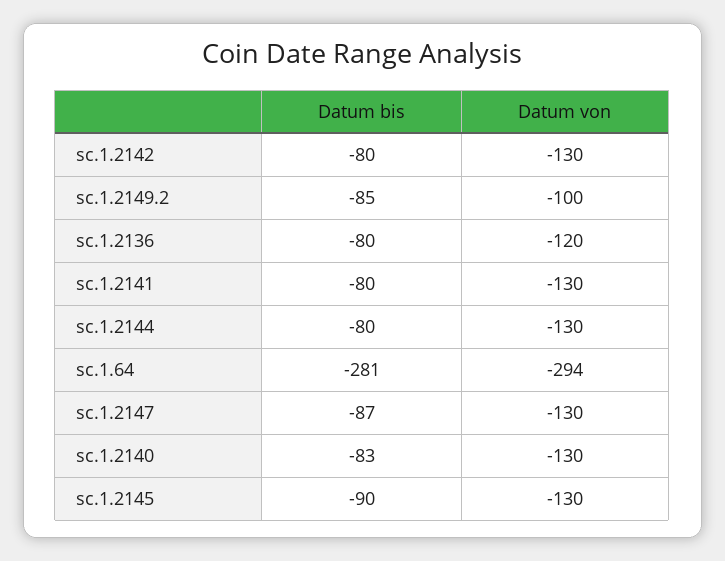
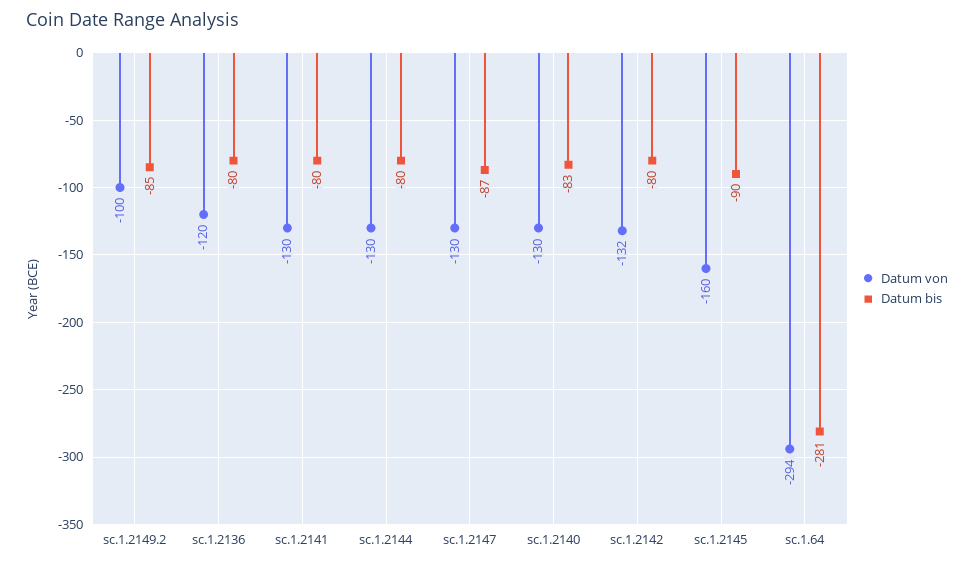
Datum von, sc.1.2142: -130 -> -132
Datum von, sc.1.2145: -130 -> -160

